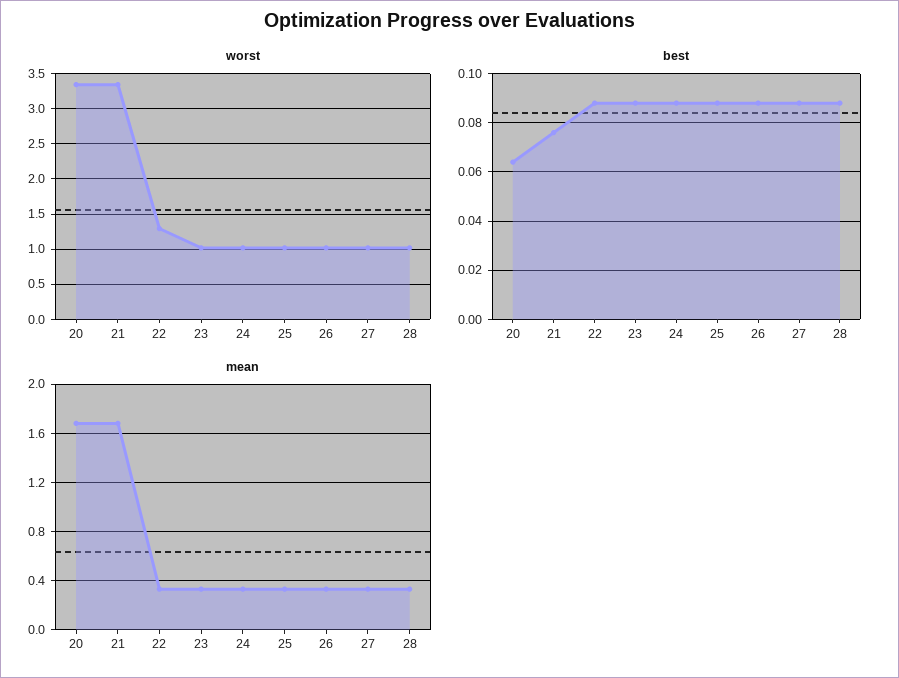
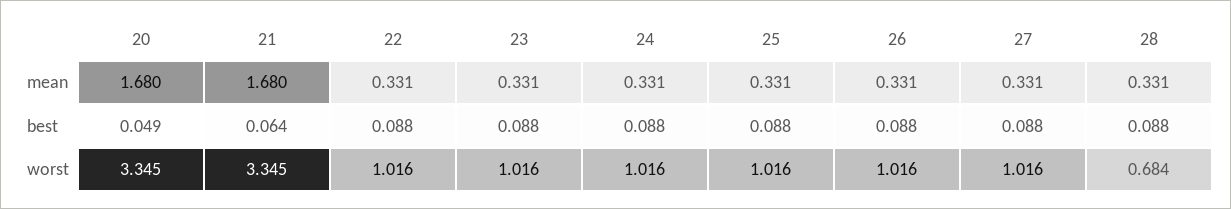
worst, 22: 1.3 -> 1.016
worst, 28: 1 -> 0.684
best, 20: 0.065 -> 0.049
best, 21: 0.075 -> 0.064

